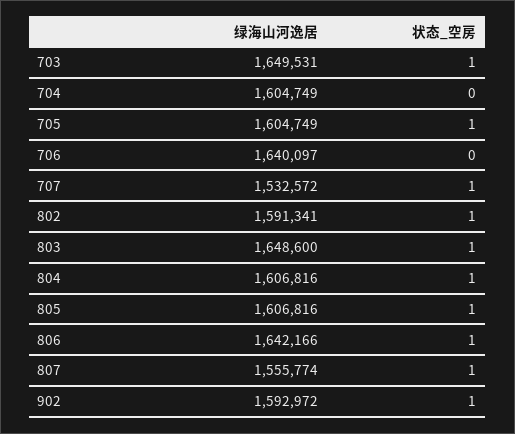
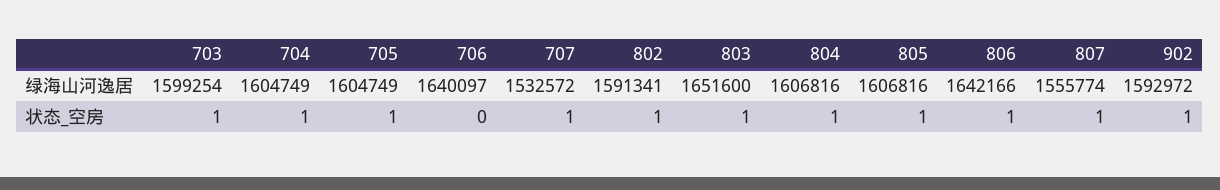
绿海山河逸居, 703: 1649531 -> 1599254
状态_空房, 704: 0 -> 1
绿海山河逸居, 803: 1648600 -> 1651600

